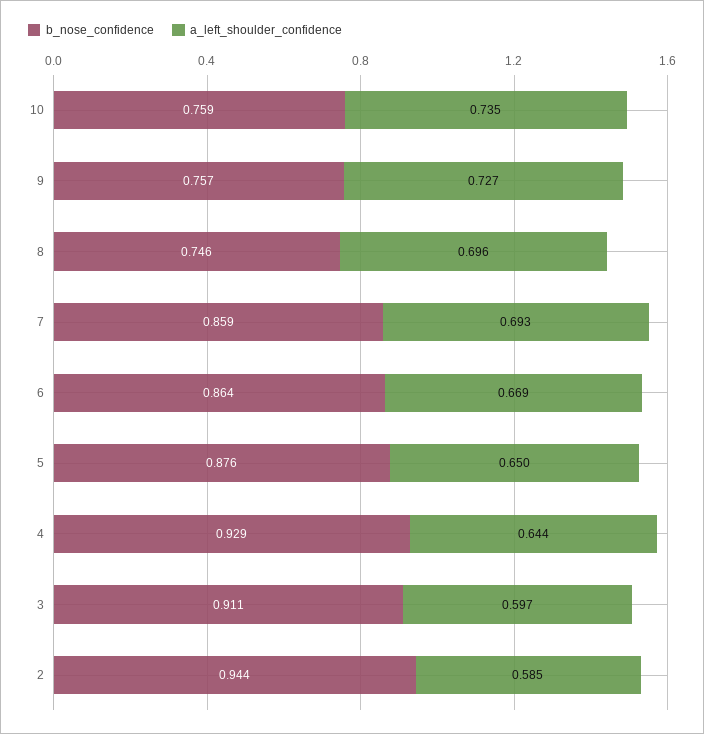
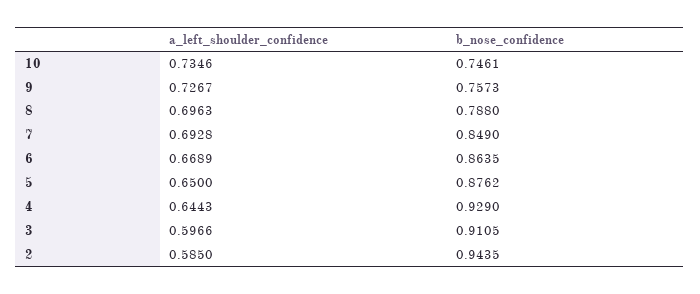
b_nose_confidence, 10: 0.759 -> 0.7461
b_nose_confidence, 8: 0.746 -> 0.788
b_nose_confidence, 7: 0.859 -> 0.849

